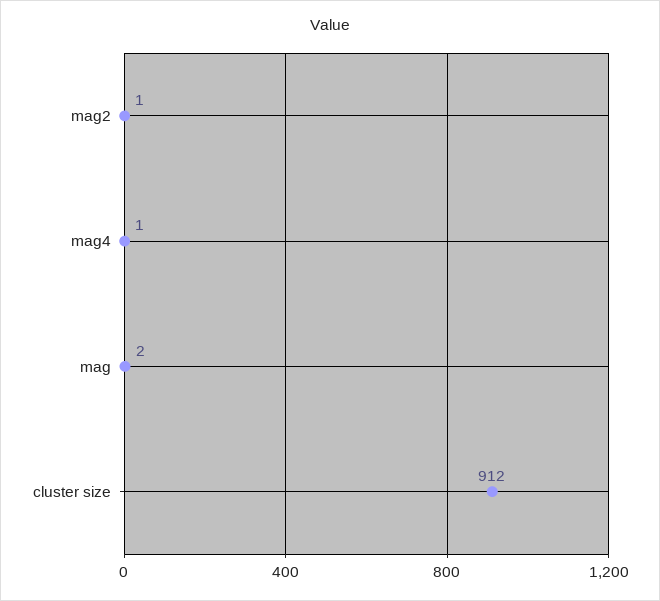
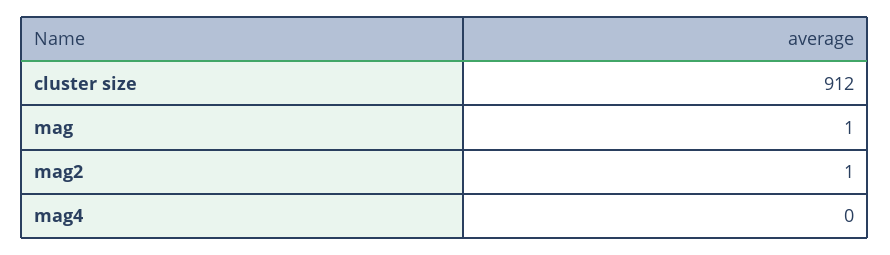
mag4: 1 -> 0
mag: 2 -> 1

